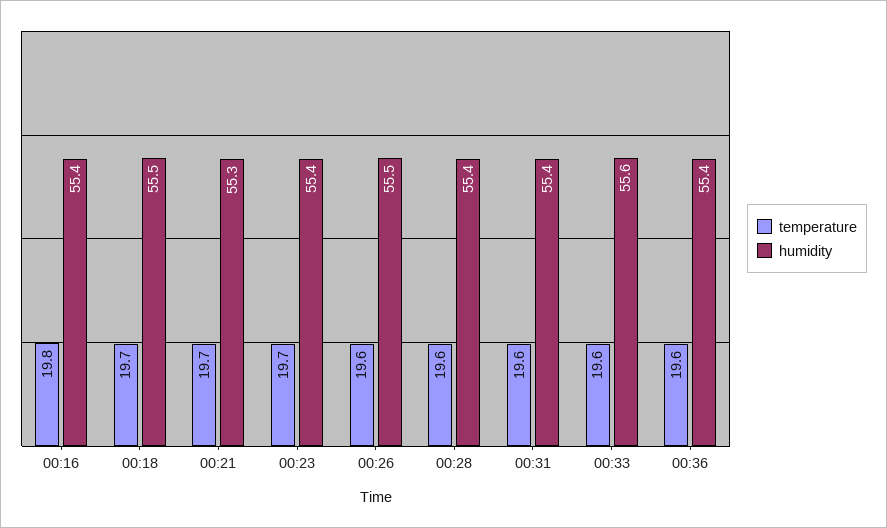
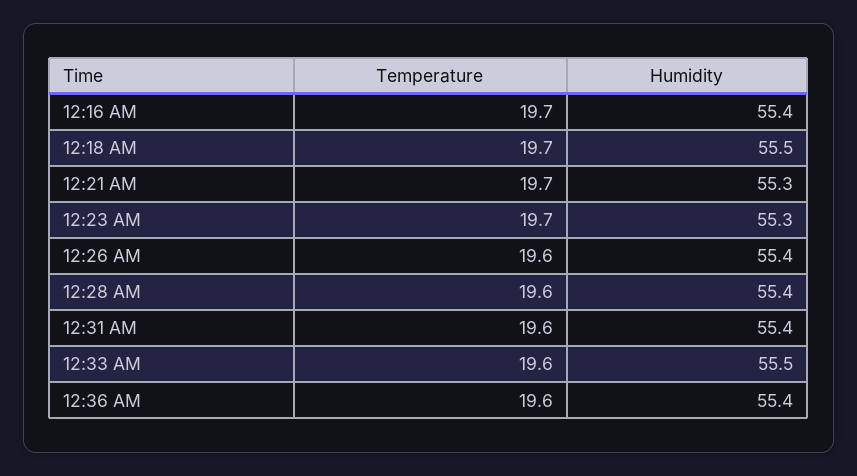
temperature, 00:16: 19.8 -> 19.7
humidity, 00:23: 55.4 -> 55.3
humidity, 00:26: 55.5 -> 55.4
humidity, 00:33: 55.6 -> 55.5

